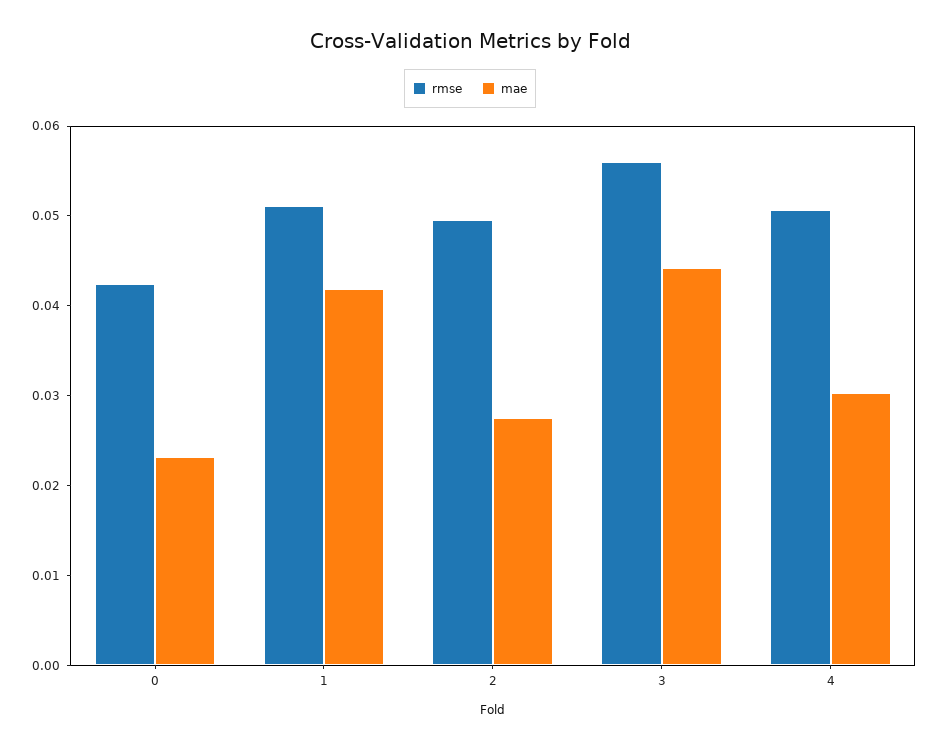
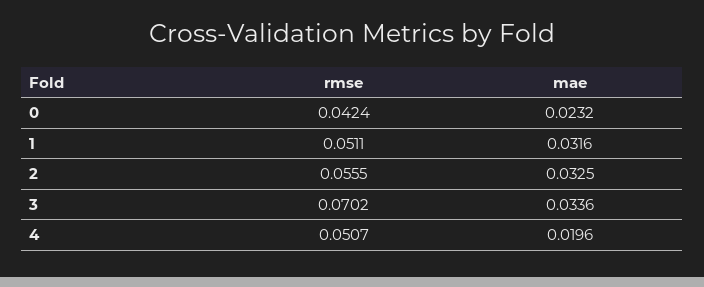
mae, 1: 0.042 -> 0.0316
rmse, 2: 0.05 -> 0.0555
mae, 2: 0.028 -> 0.0325
rmse, 3: 0.056 -> 0.0702
mae, 3: 0.044 -> 0.0336
mae, 4: 0.03 -> 0.0196

